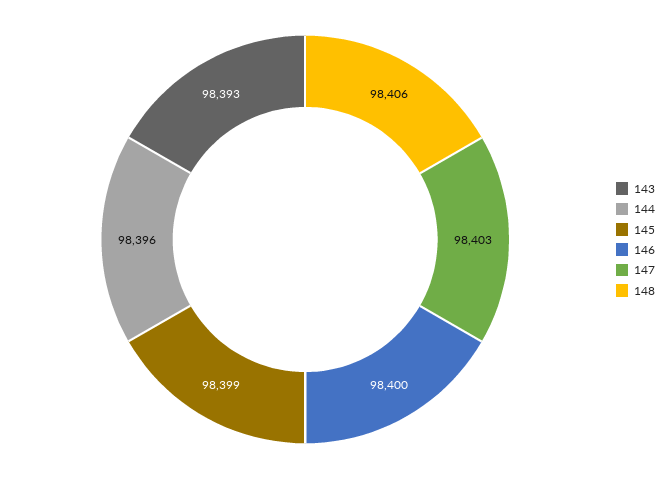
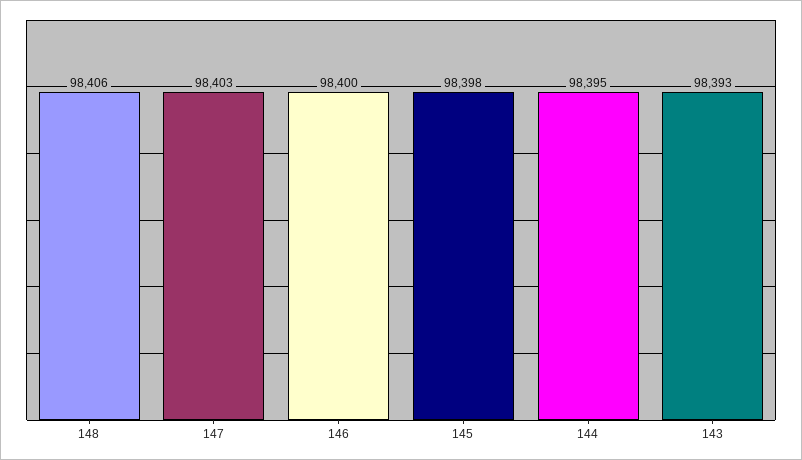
144: 98396 -> 98395
145: 98399 -> 98398

